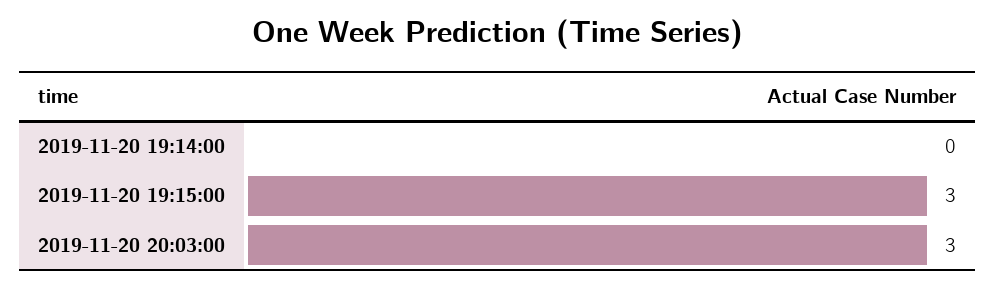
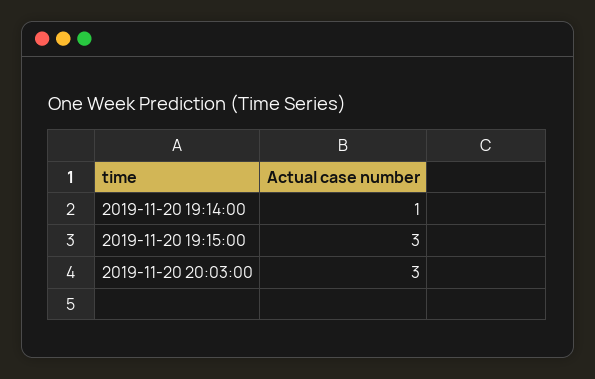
2019-11-20 19:14:00: 0 -> 1

